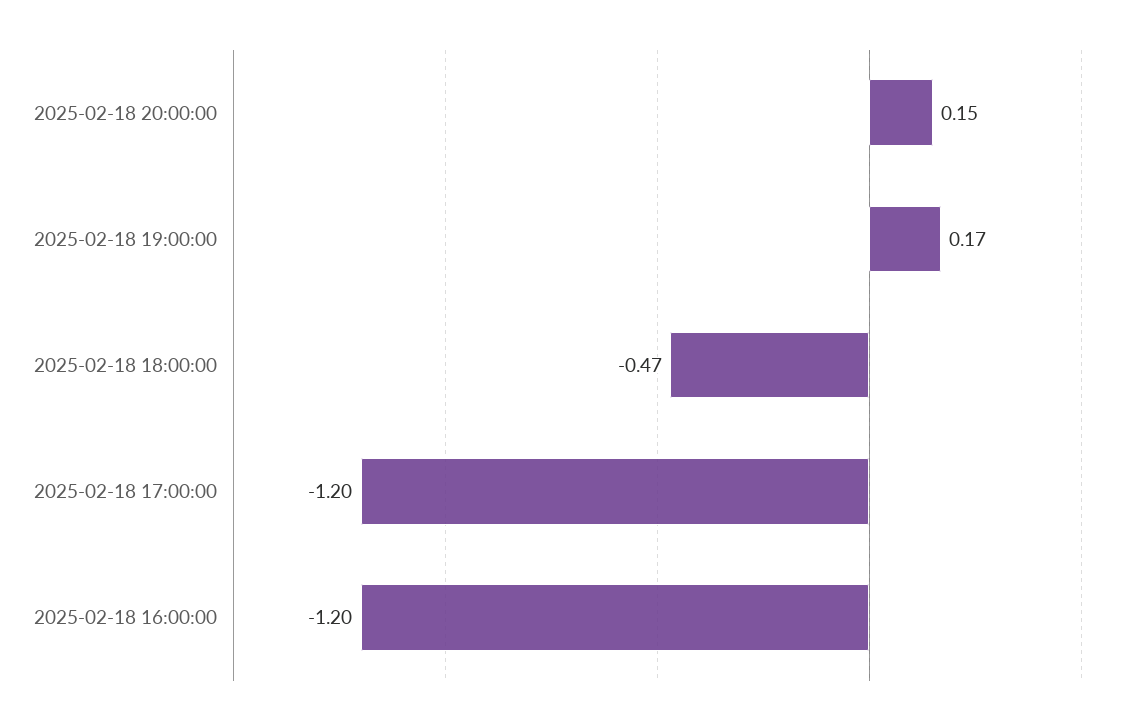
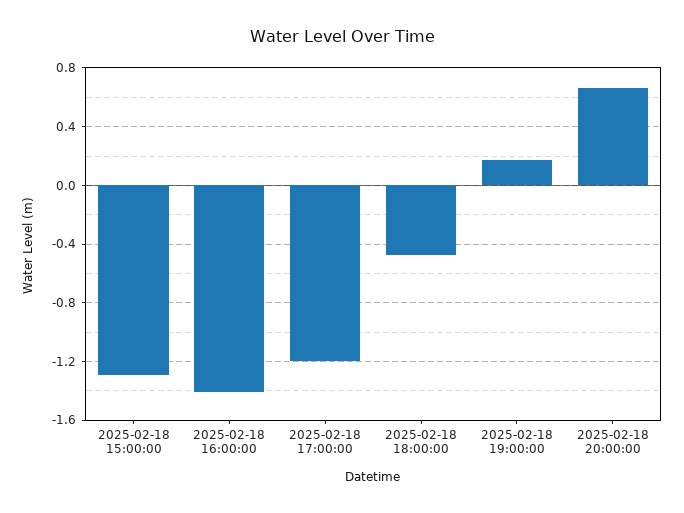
2025-02-18 20:00:00: 0.15 -> 0.65
2025-02-18 16:00:00: -1.2 -> -1.4
2025-02-18 15:00:00: none -> -1.3

